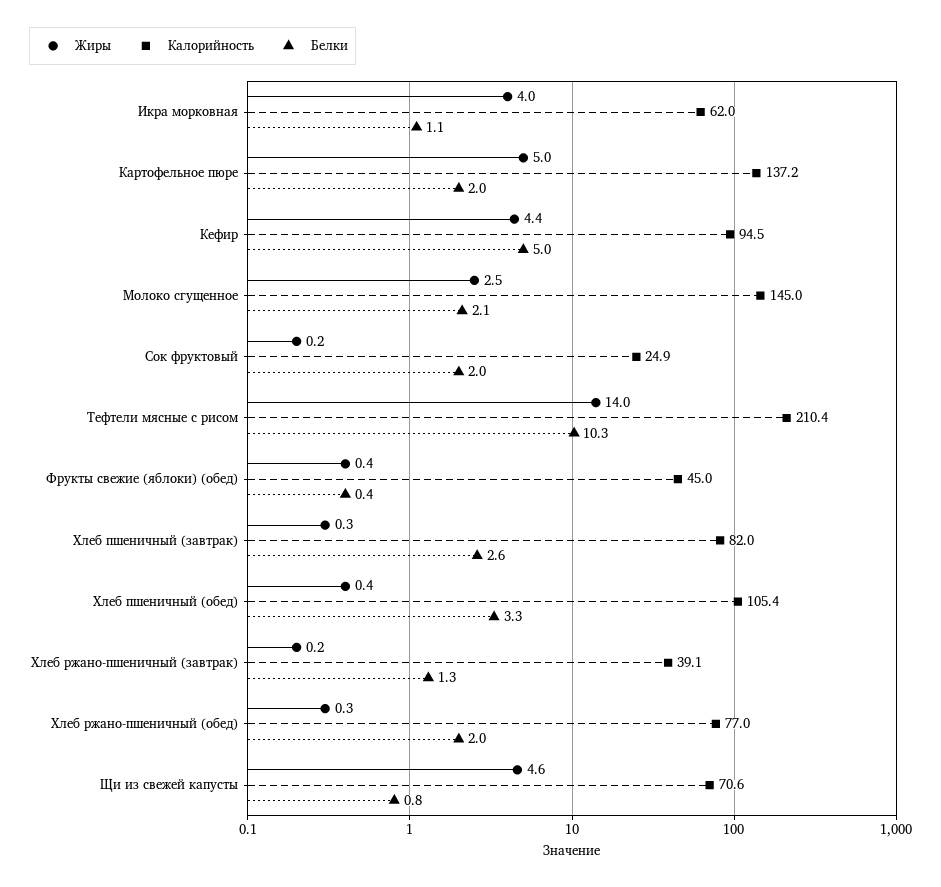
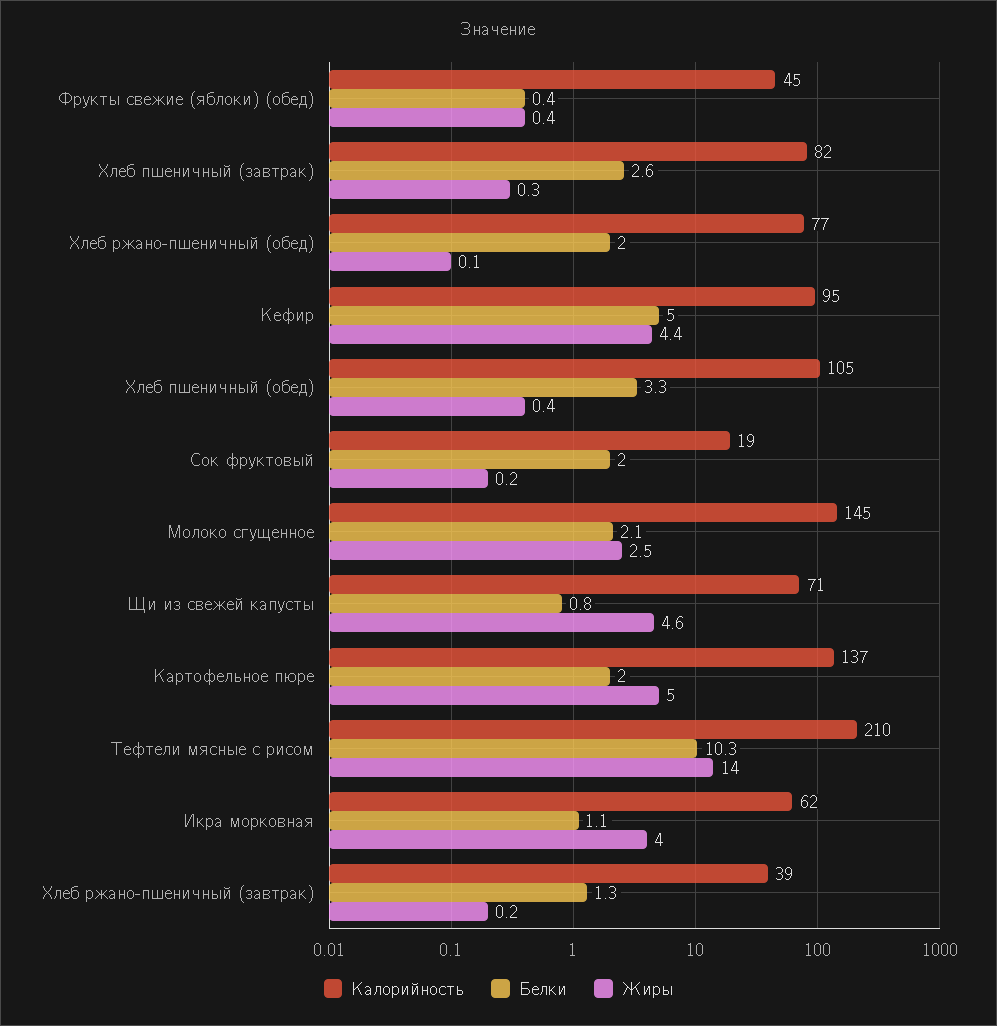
Калорийность, Сок фруктовый: 24.9 -> 19
Жиры, Хлеб ржано-пшеничный (обед): 0.3 -> 0.1

